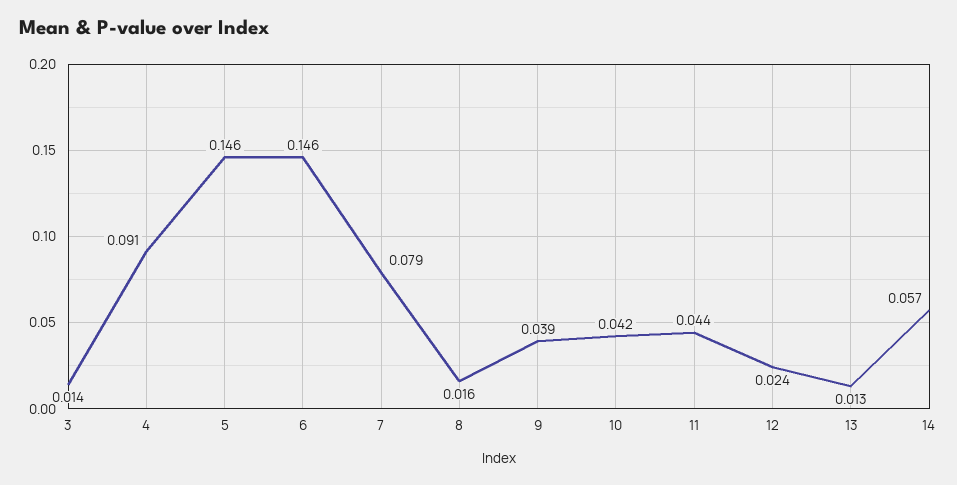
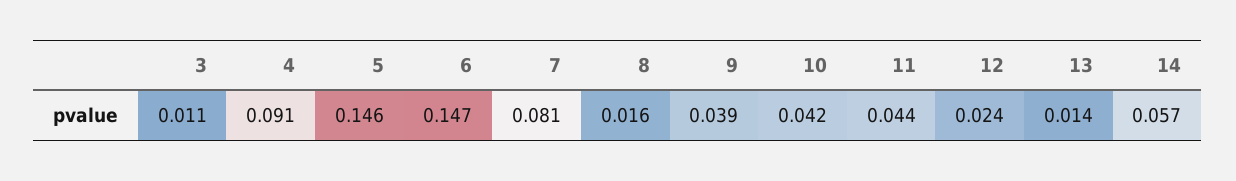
3: 0.014 -> 0.011
6: 0.146 -> 0.147
7: 0.079 -> 0.081
13: 0.013 -> 0.014

